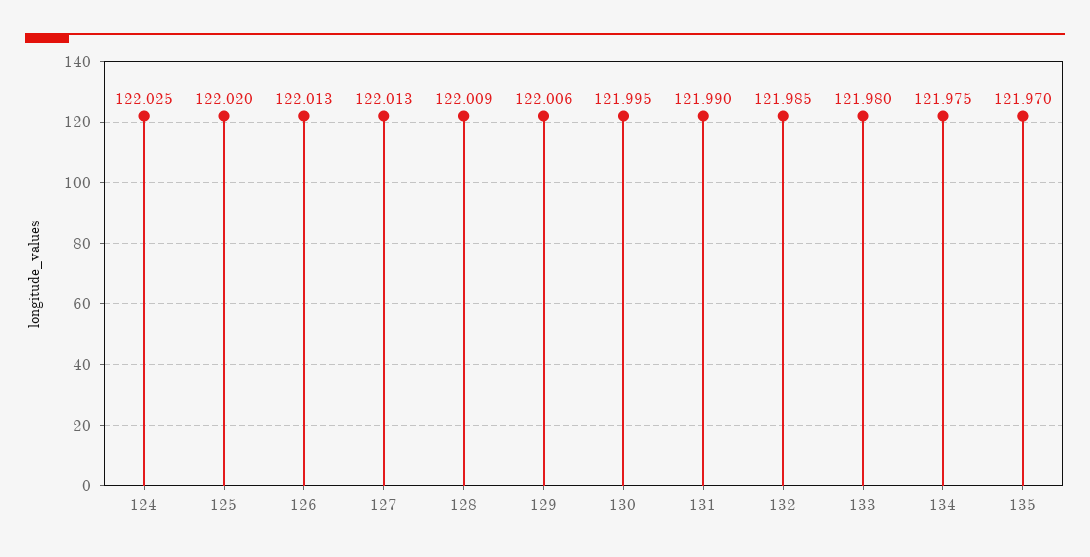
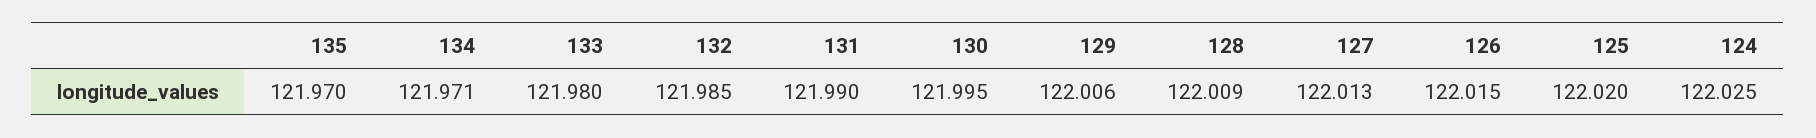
126: 122.013 -> 122.015
134: 121.975 -> 121.971

